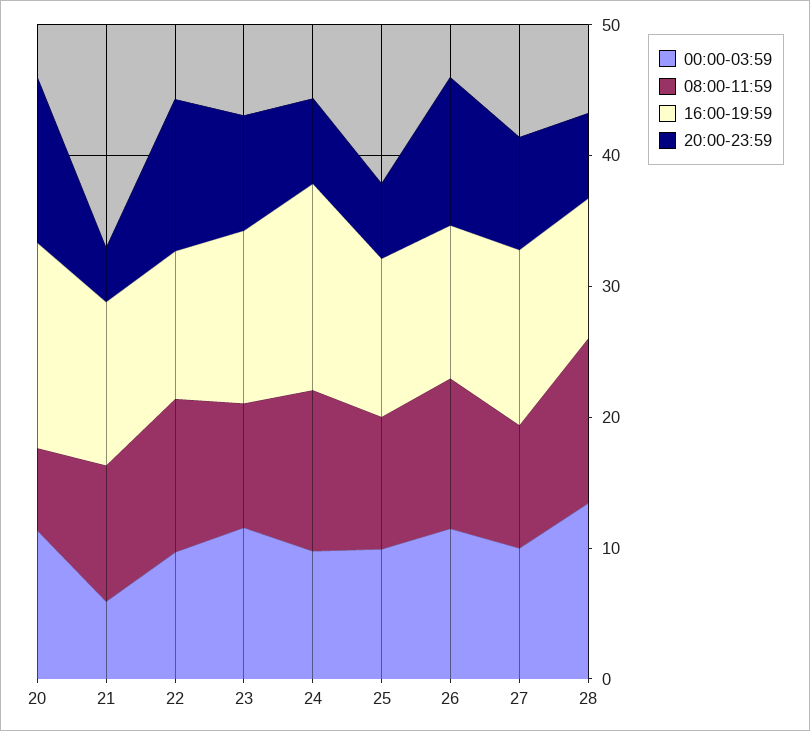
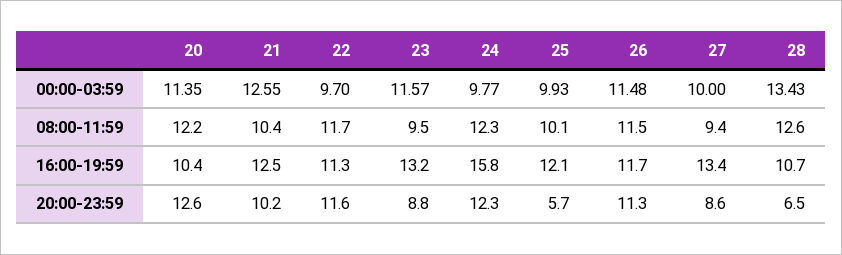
08:00-11:59, 20: 6 -> 12.2
16:00-19:59, 20: 16 -> 10.4
00:00-03:59, 21: 6 -> 12.55
20:00-23:59, 21: 4 -> 10.2
20:00-23:59, 24: 6 -> 12.3

